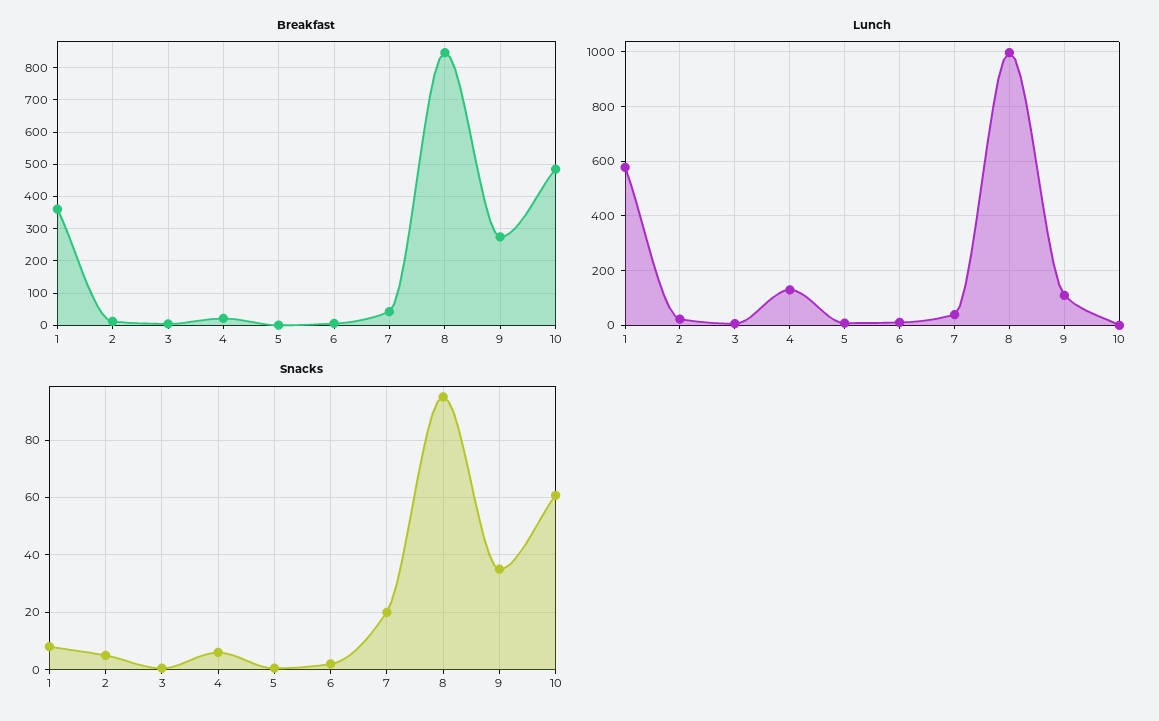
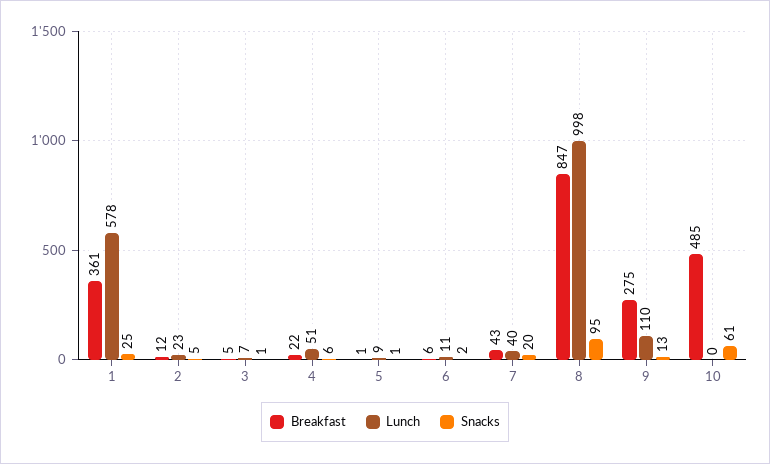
Lunch, 4: 125 -> 51
Snacks, 1: 7.5 -> 25
Snacks, 9: 35 -> 13

